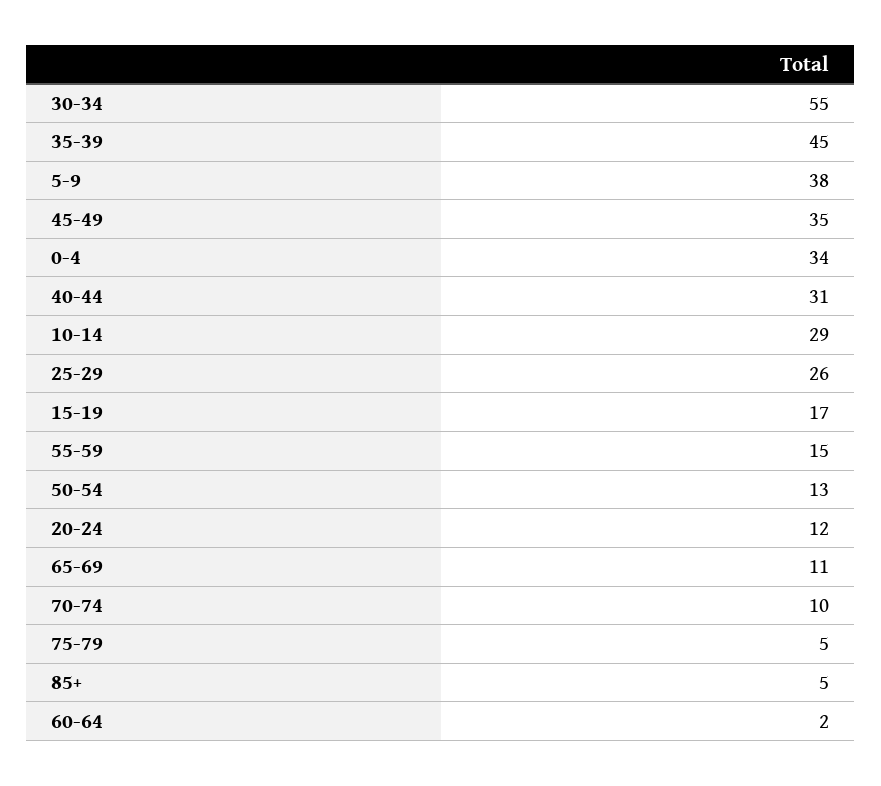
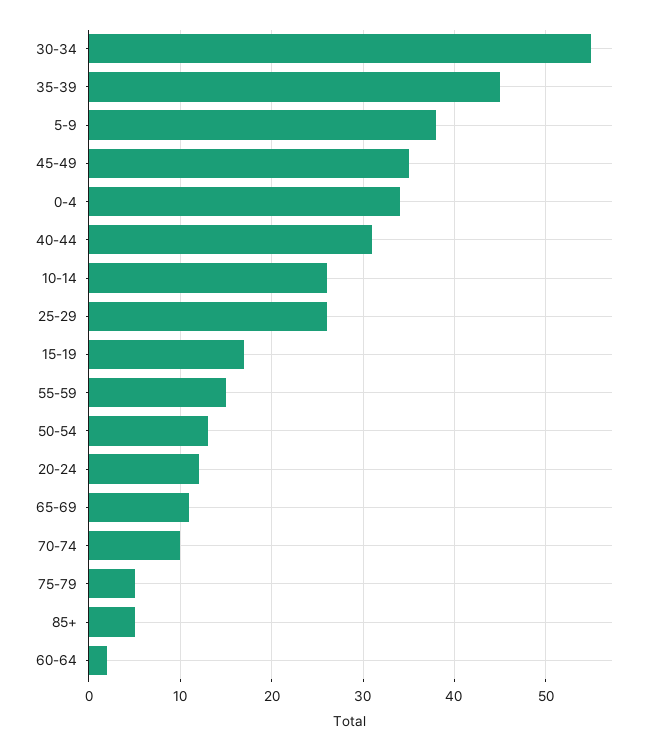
10-14: 29 -> 26

